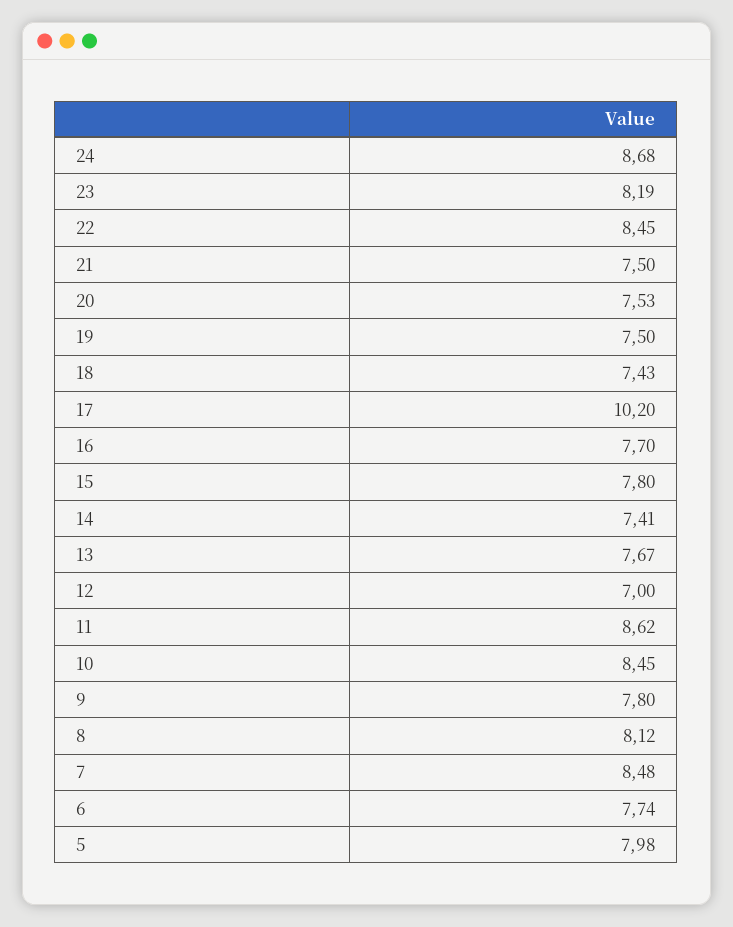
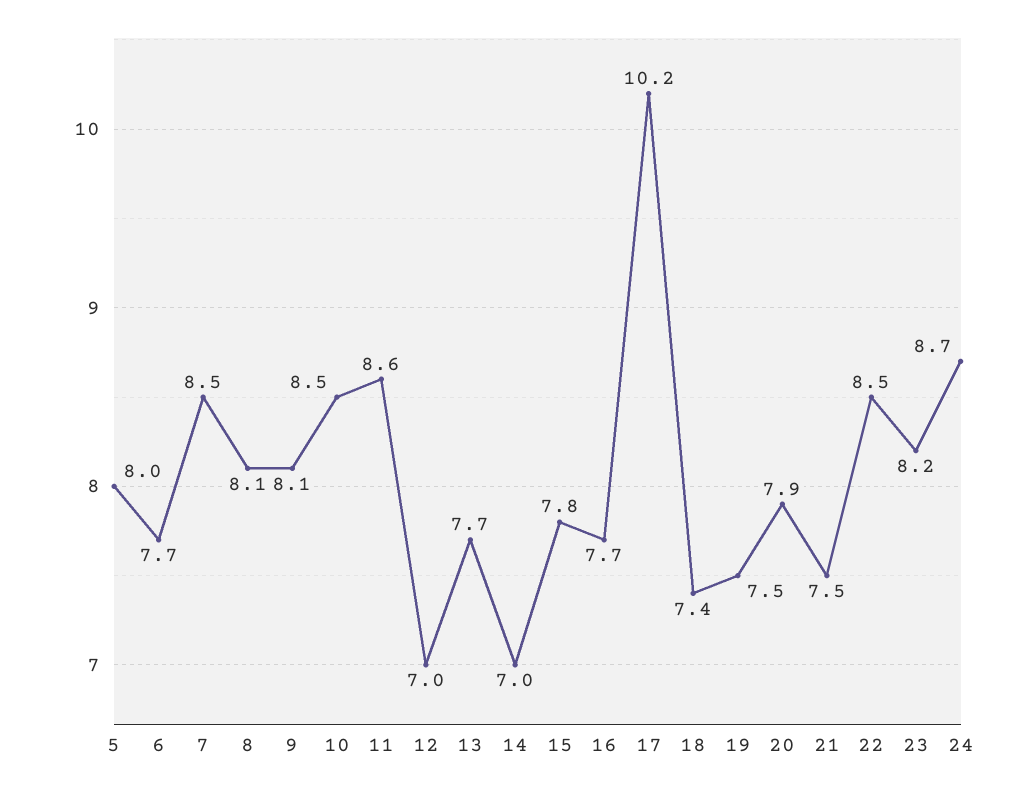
20: 7.53 -> 7.9
14: 7.41 -> 7
9: 7.8 -> 8.1

